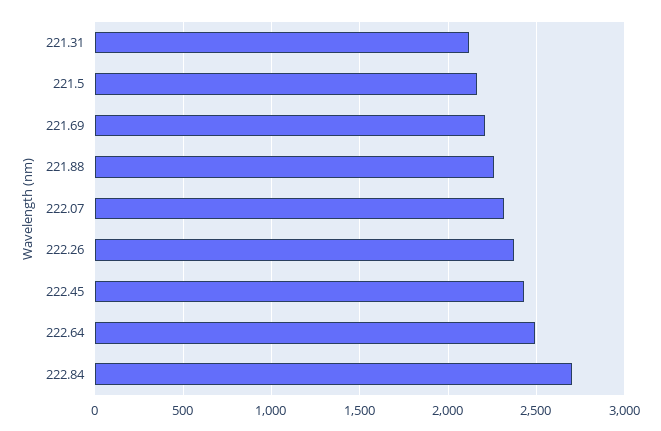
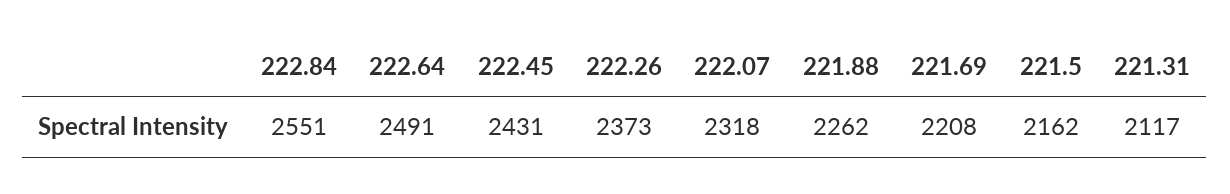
222.84: 2700 -> 2551

